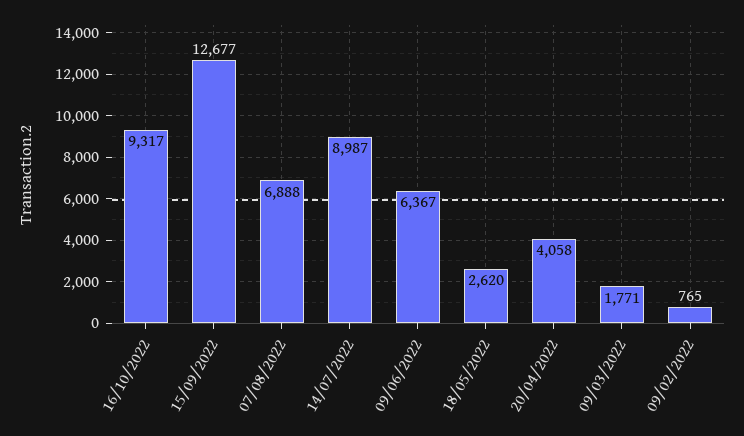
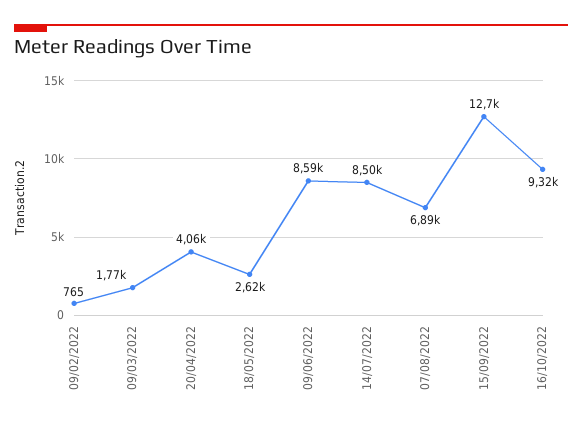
14/07/2022: 8987 -> 8500
09/06/2022: 6367 -> 8590

